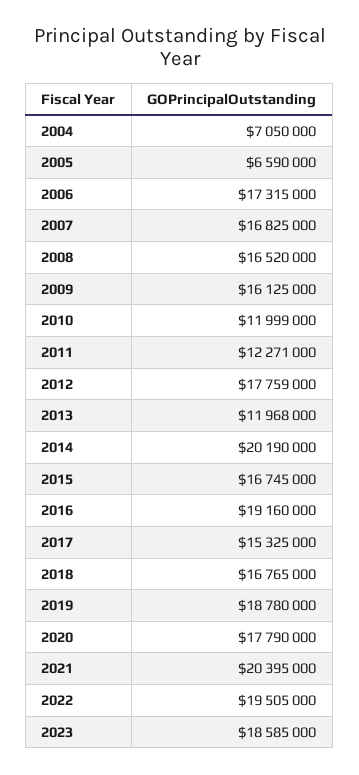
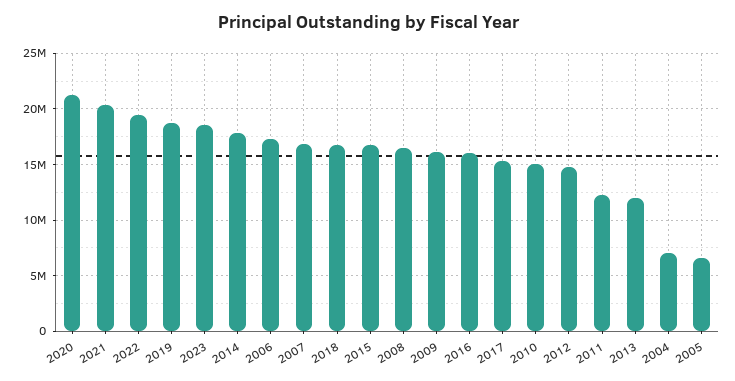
2010: 11999000 -> 15000000
2012: 17759000 -> 15000000
2014: 20190000 -> 18000000
2016: 19160000 -> 16000000
2020: 17790000 -> 21000000

